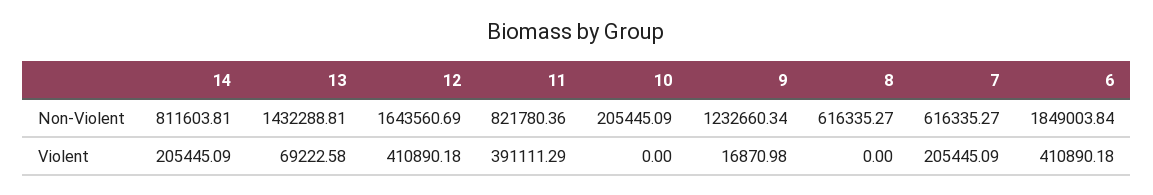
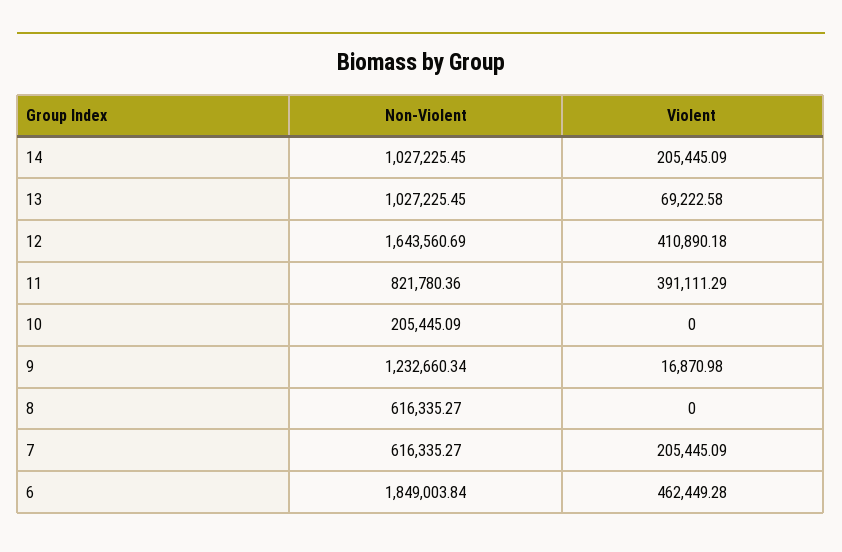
14, Non-Violent: 811603.81 -> 1027225.45
13, Non-Violent: 1432288.81 -> 1027225.45
6, Violent: 410890.18 -> 462449.28

